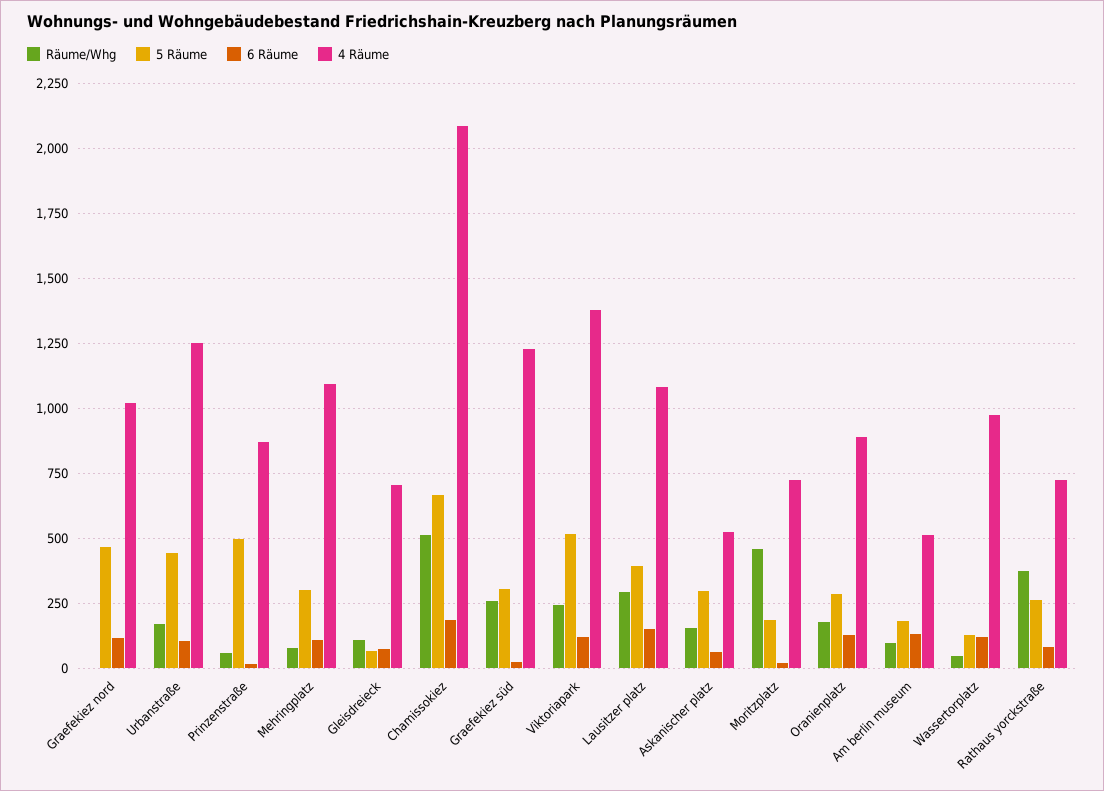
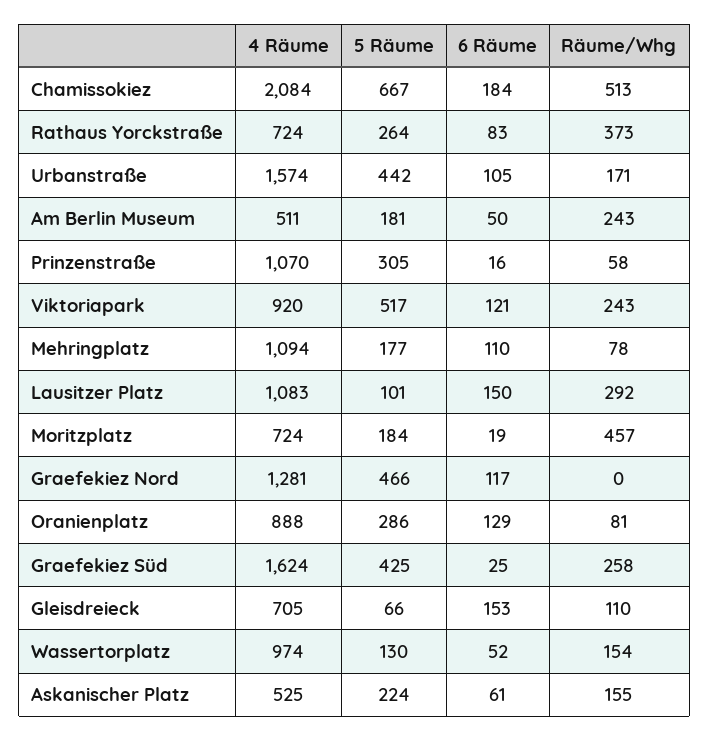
4 Räume, Graefekiez nord: 1025 -> 1281
4 Räume, Urbanstraße: 1250 -> 1574
5 Räume, Prinzenstraße: 500 -> 305
4 Räume, Prinzenstraße: 875 -> 1070
5 Räume, Mehringplatz: 300 -> 177
6 Räume, Gleisdreieck: 75 -> 153
5 Räume, Graefekiez süd: 300 -> 425
4 Räume, Graefekiez süd: 1225 -> 1624
4 Räume, Viktoriapark: 1375 -> 920
5 Räume, Lausitzer platz: 400 -> 101
5 Räume, Askanischer platz: 300 -> 224
Räume/Whg, Oranienplatz: 175 -> 81
Räume/Whg, Am berlin museum: 100 -> 243
6 Räume, Am berlin museum: 125 -> 50
Räume/Whg, Wassertorplatz: 50 -> 154
6 Räume, Wassertorplatz: 125 -> 52

